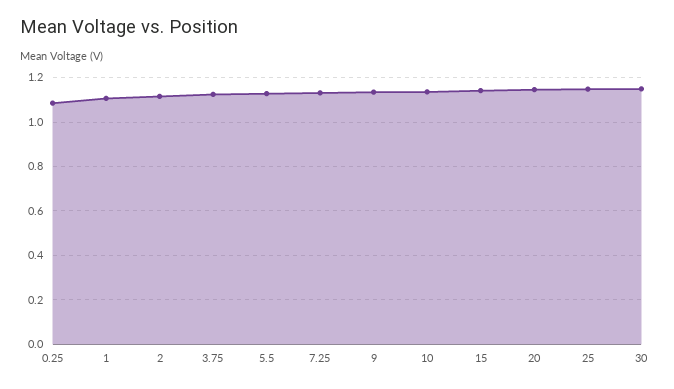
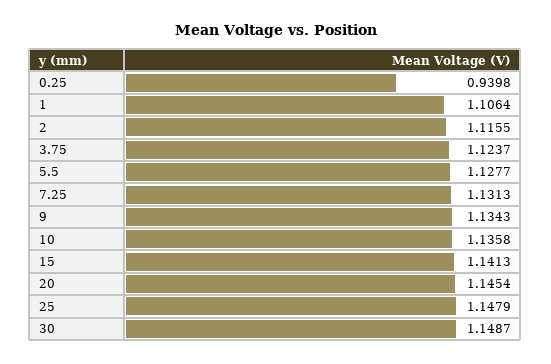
0.25: 1.1 -> 0.9398

